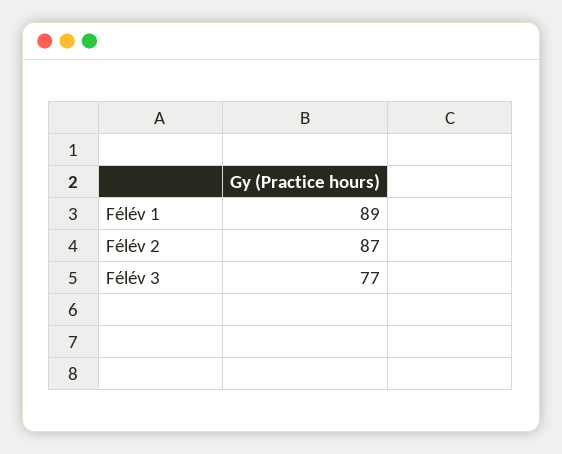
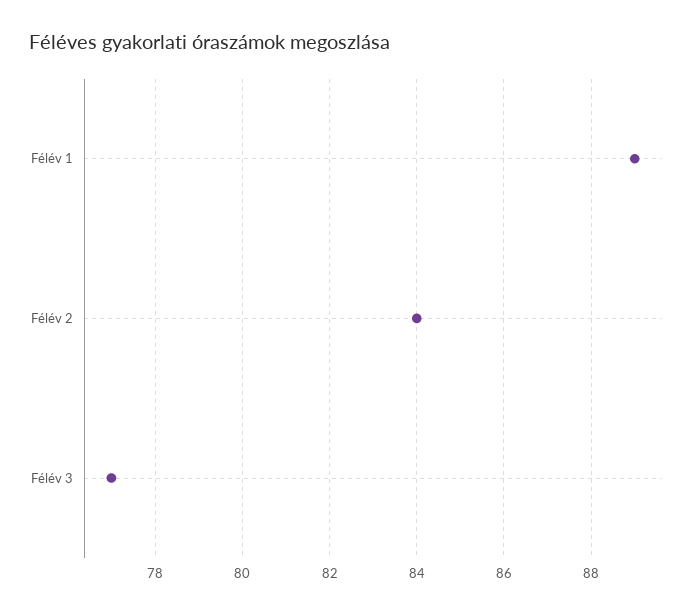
Félév 2: 87 -> 84

